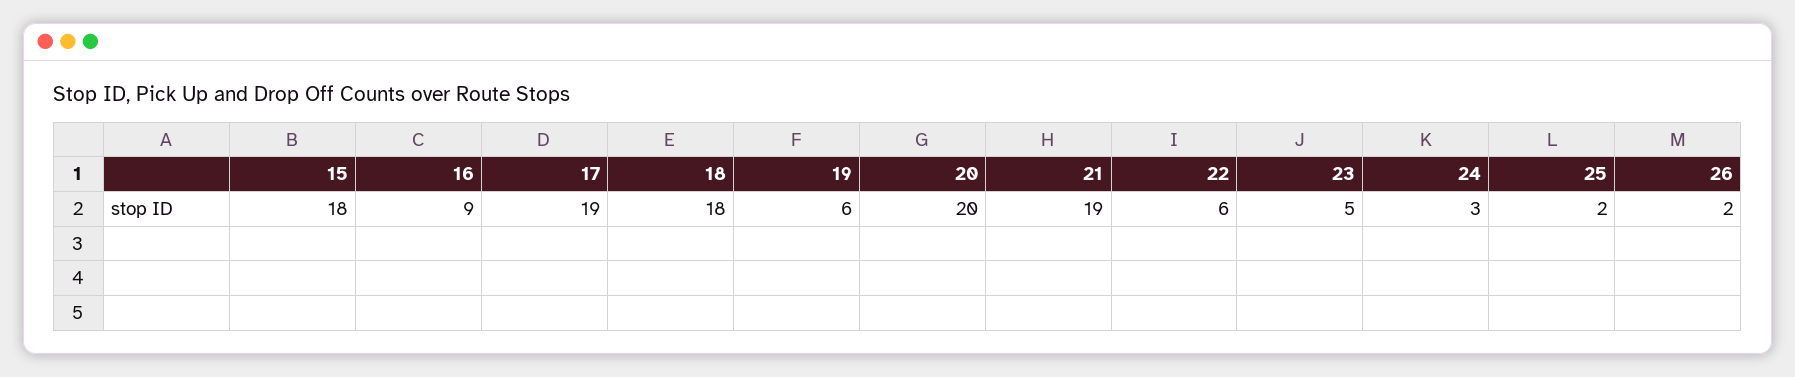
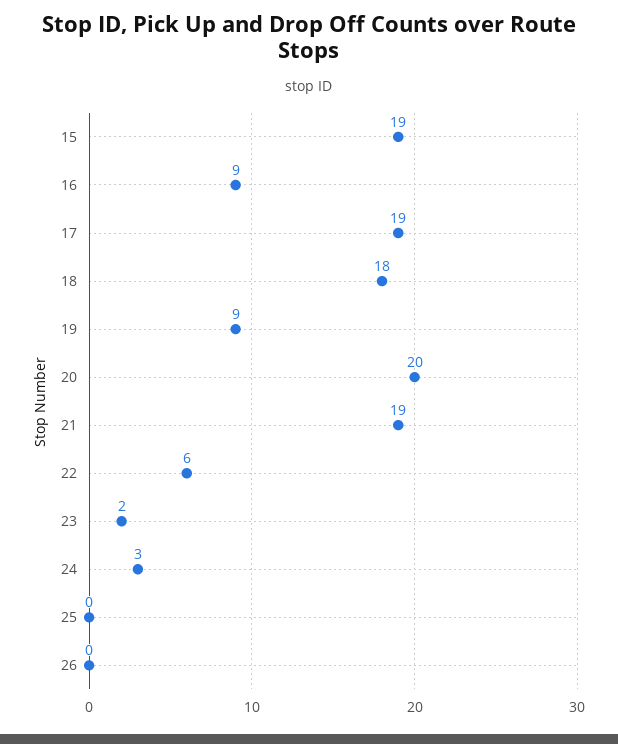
15: 18 -> 19
19: 6 -> 9
23: 5 -> 2
25: 2 -> 0
26: 2 -> 0

